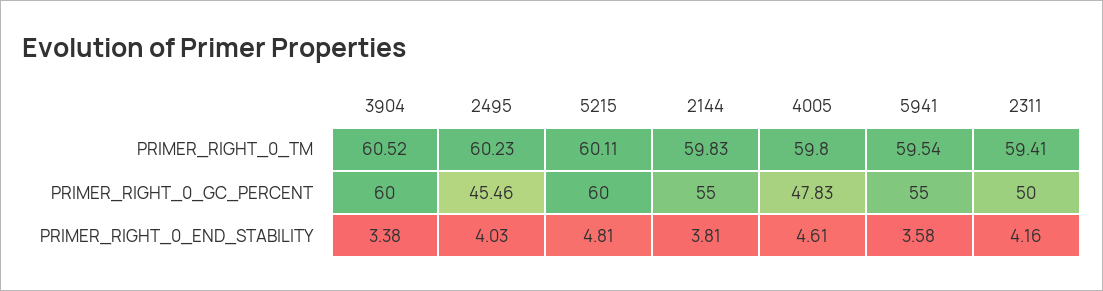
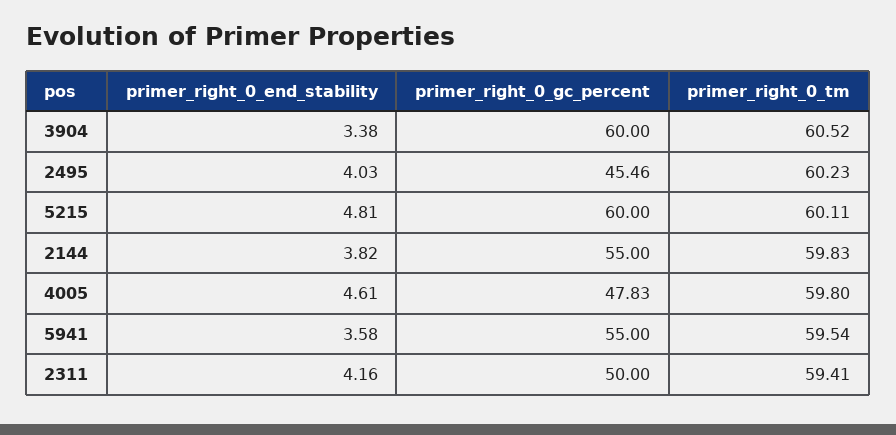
2144, PRIMER_RIGHT_0_END_STABILITY: 3.81 -> 3.82

